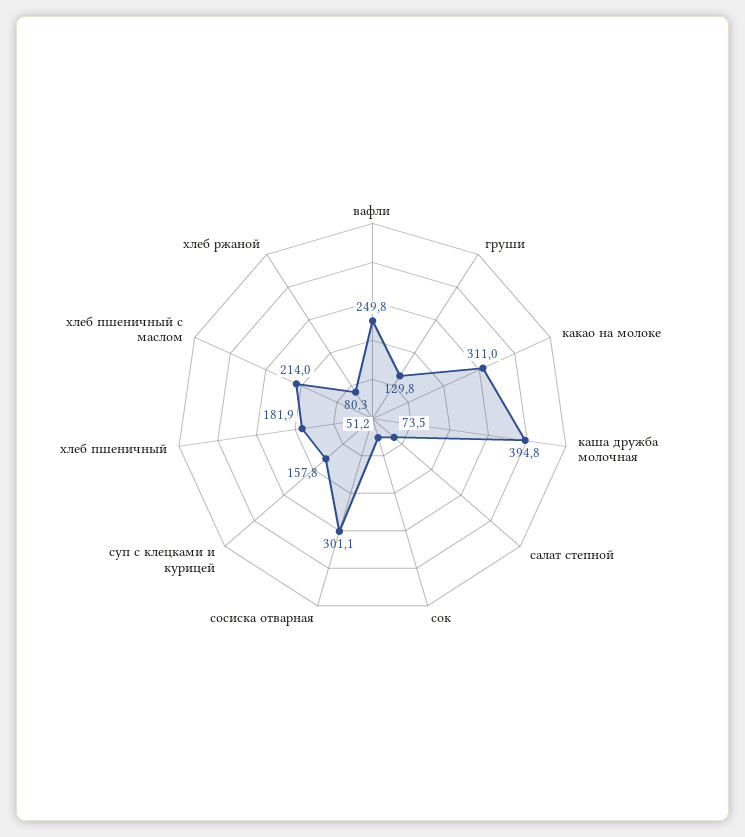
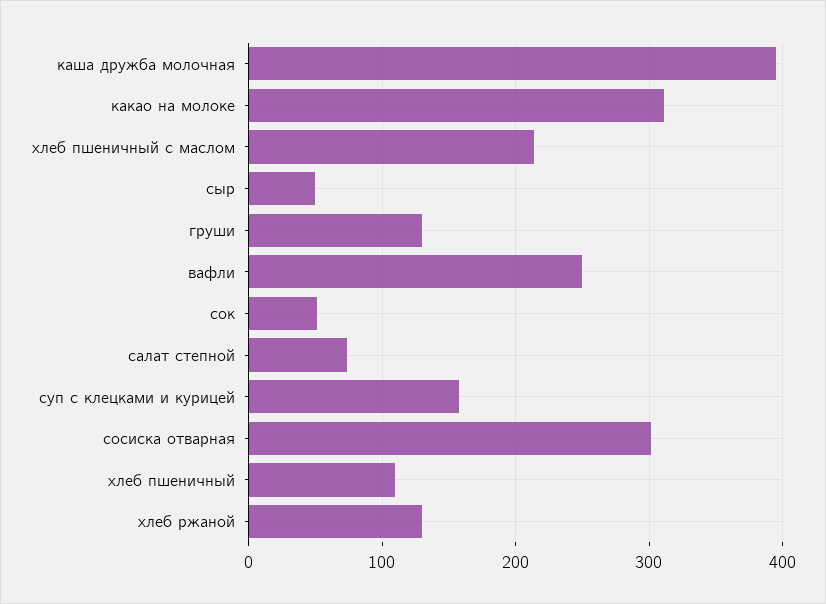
хлеб пшеничный: 181.9 -> 110
хлеб ржаной: 80.3 -> 130
сыр: none -> 50

